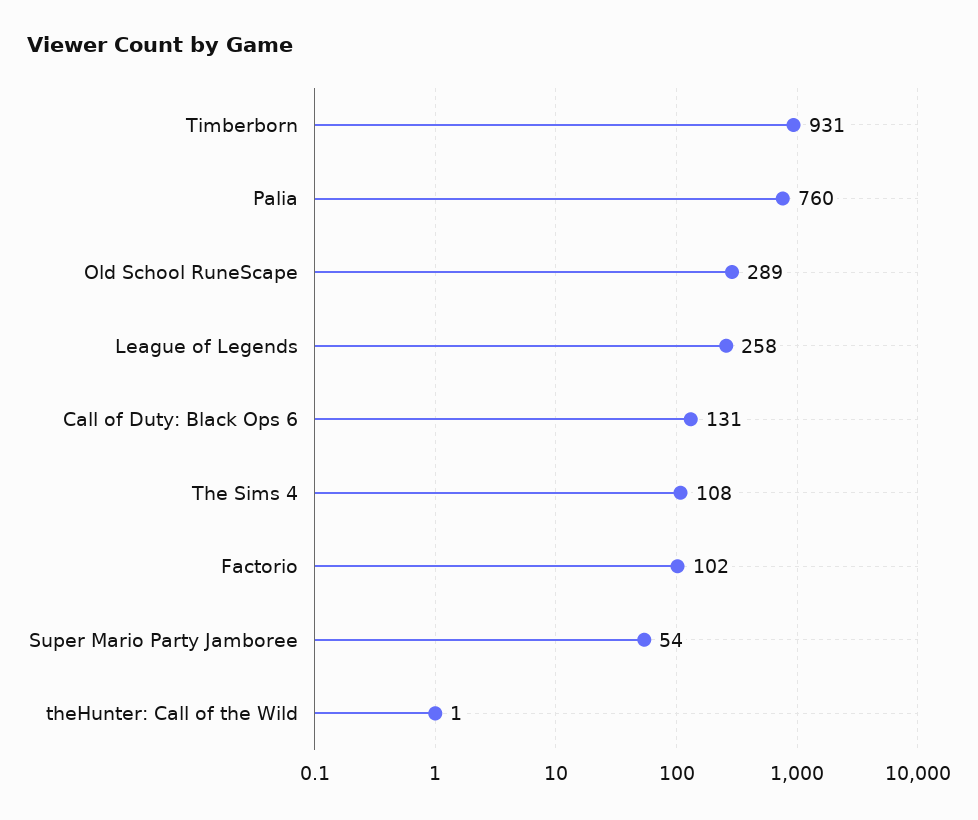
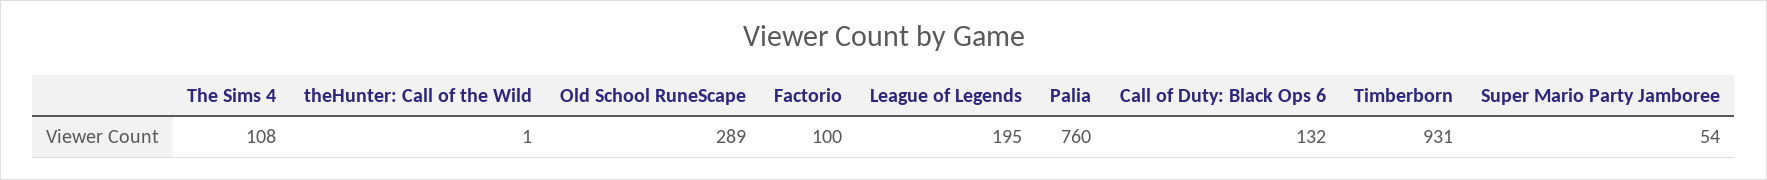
League of Legends: 258 -> 195
Call of Duty: Black Ops 6: 131 -> 132
Factorio: 102 -> 100

